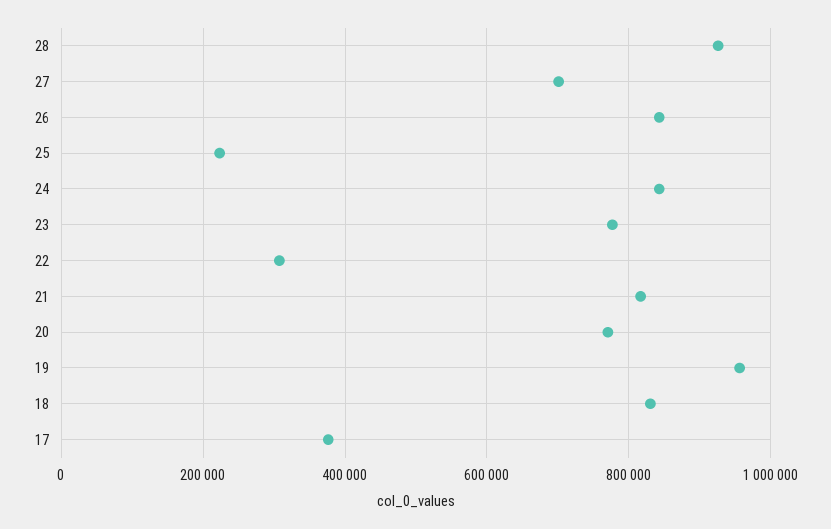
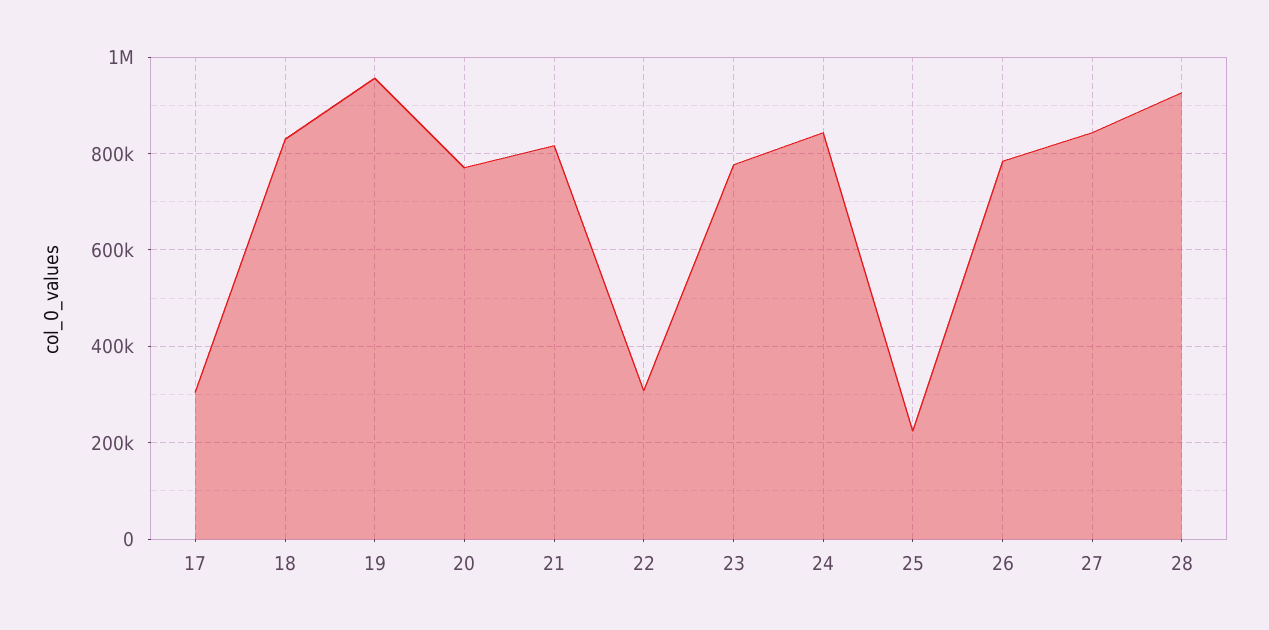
27: 700000 -> 840000
26: 840000 -> 780000
17: 380000 -> 300000

